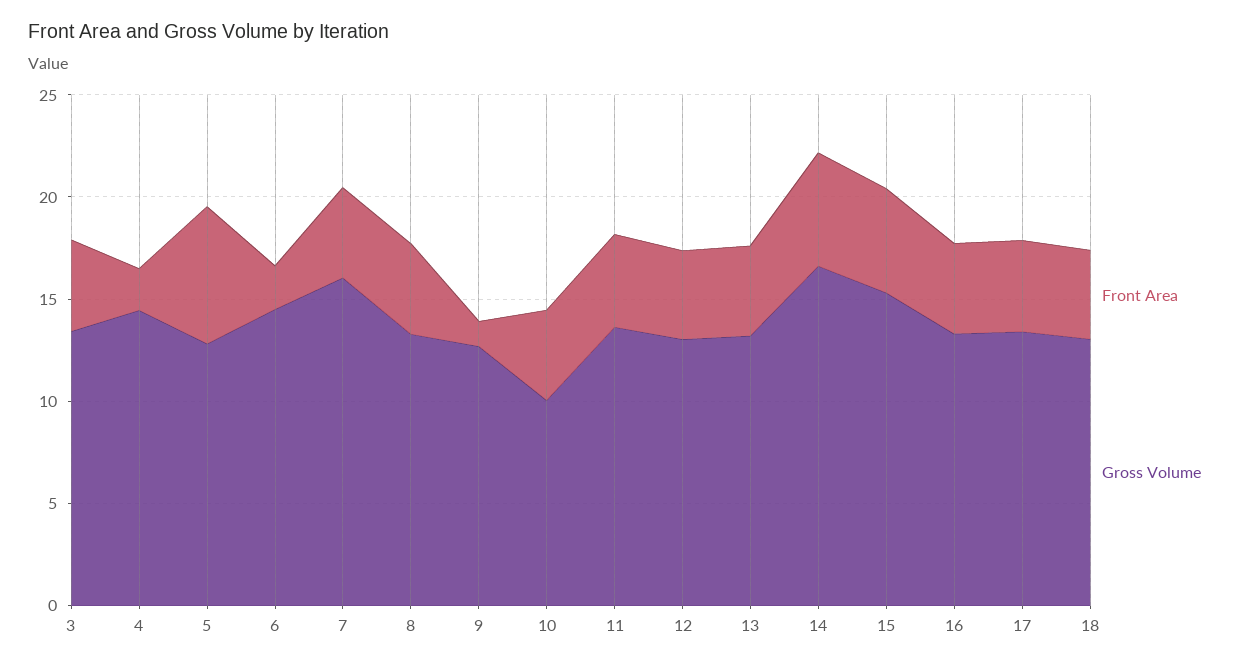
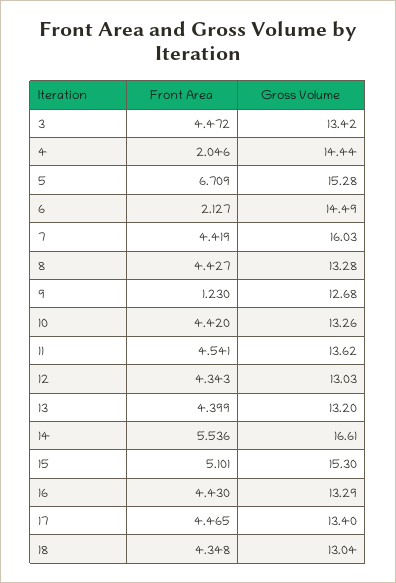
Gross Volume, 5: 13 -> 15.28
Gross Volume, 10: 10 -> 13.26

